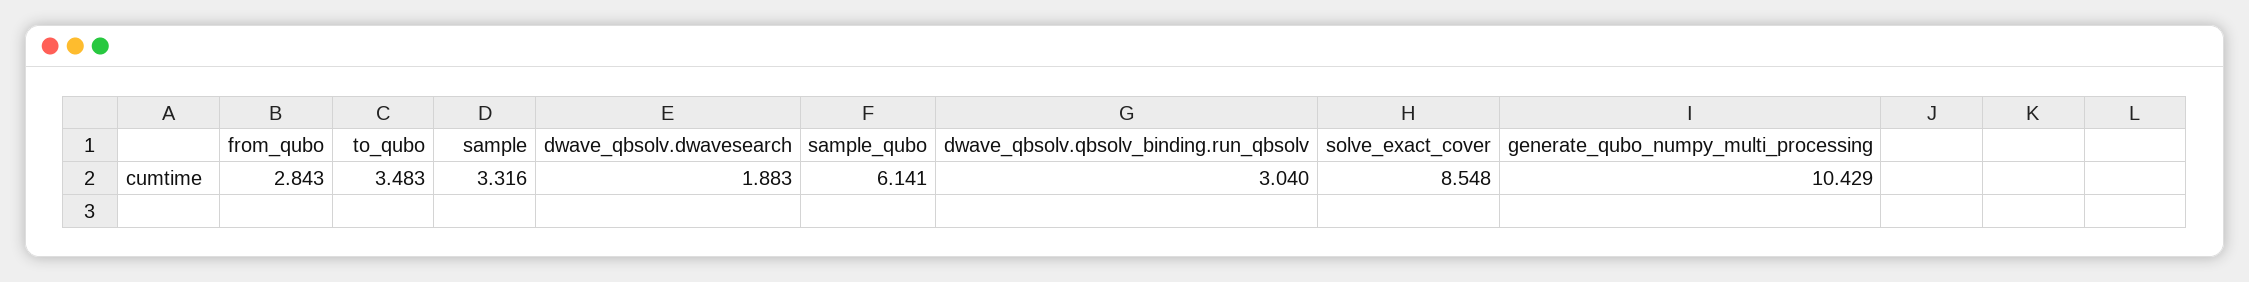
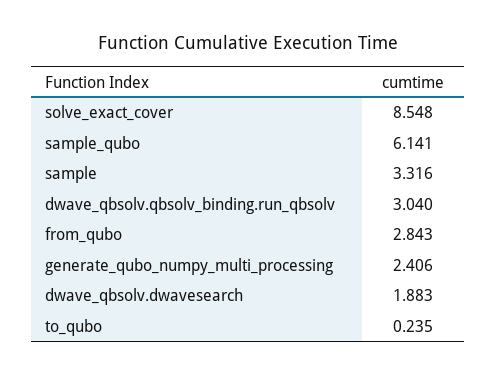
to_qubo: 3.483 -> 0.235
generate_qubo_numpy_multi_processing: 10.429 -> 2.406

